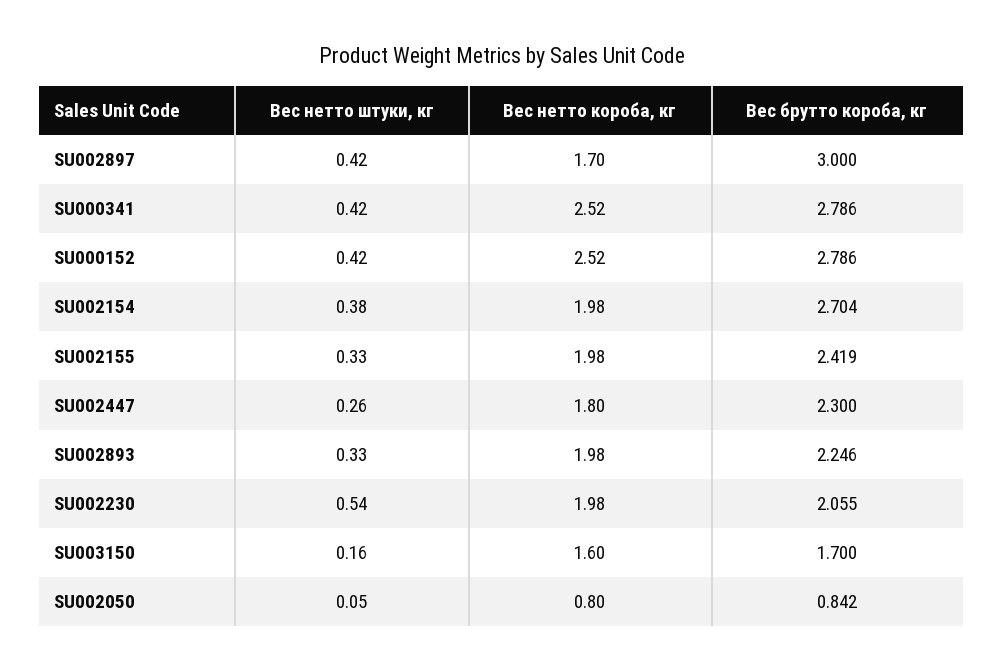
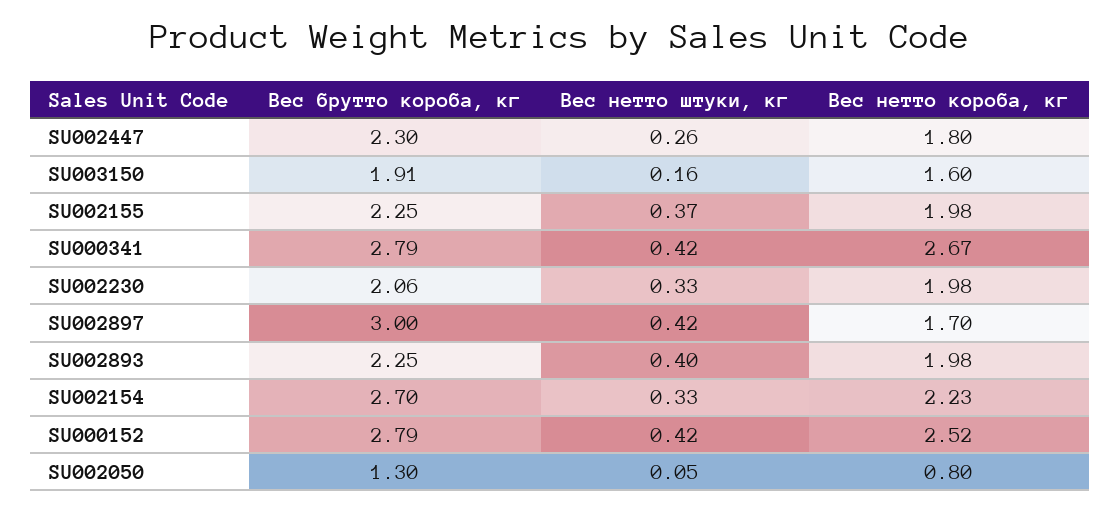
Вес нетто короба, кг, SU000341: 2.52 -> 2.67
Вес нетто штуки, кг, SU002154: 0.38 -> 0.33
Вес нетто короба, кг, SU002154: 1.98 -> 2.23
Вес нетто штуки, кг, SU002155: 0.33 -> 0.37
Вес брутто короба, кг, SU002155: 2.419 -> 2.25
Вес нетто штуки, кг, SU002893: 0.33 -> 0.4
Вес нетто штуки, кг, SU002230: 0.54 -> 0.33
Вес брутто короба, кг, SU003150: 1.7 -> 1.91
Вес брутто короба, кг, SU002050: 0.842 -> 1.3

